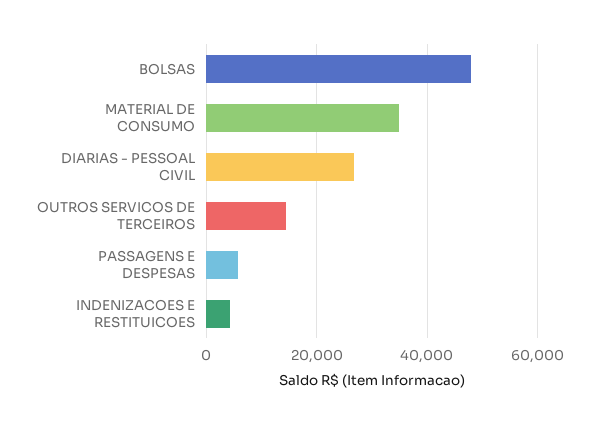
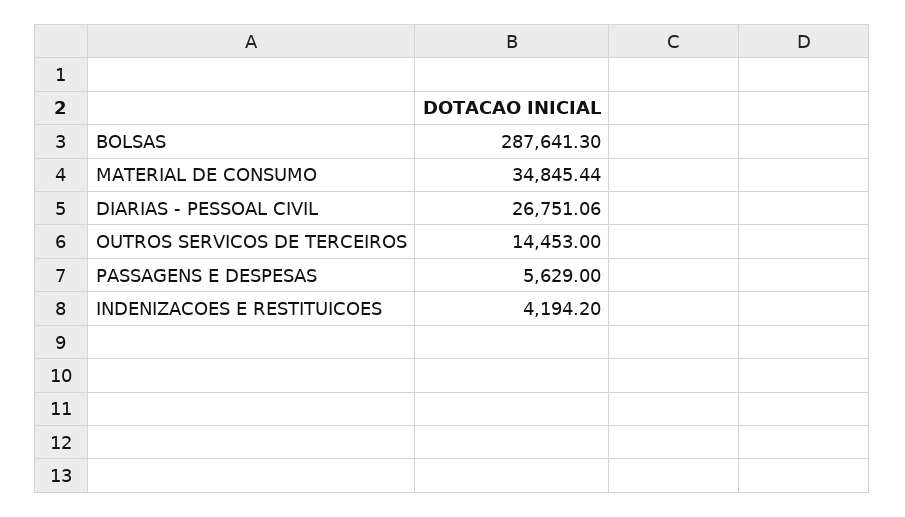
BOLSAS: 48000 -> 287641.3

